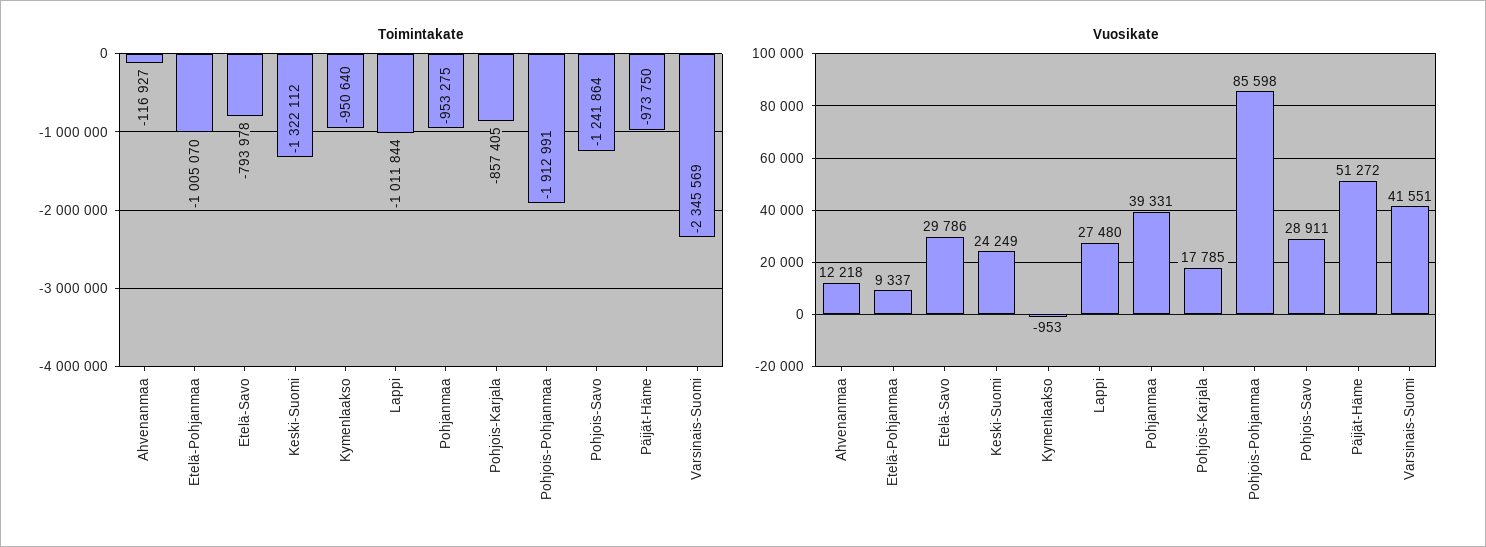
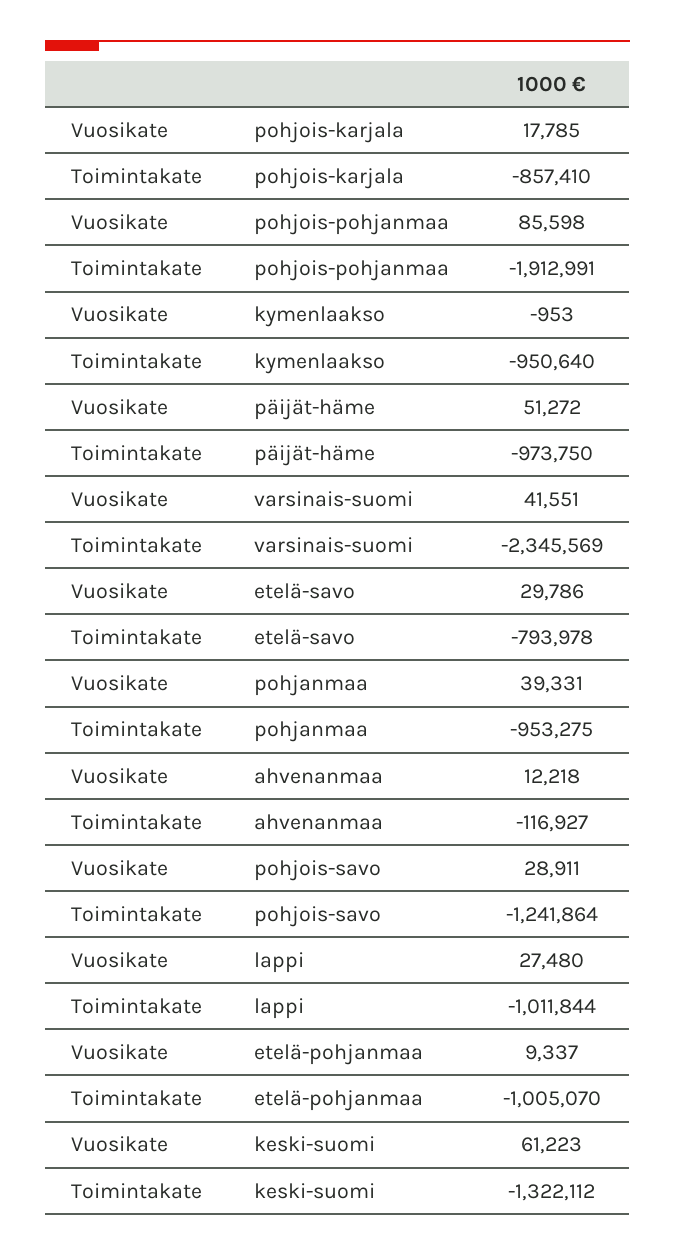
Toimintakate, Pohjois-Karjala: -857405 -> -857410
Vuosikate, Keski-Suomi: 24249 -> 61223

